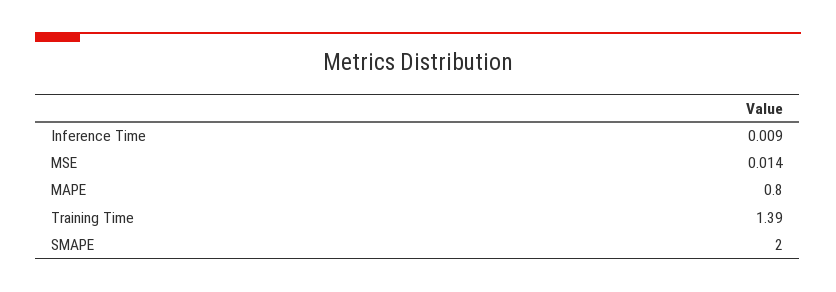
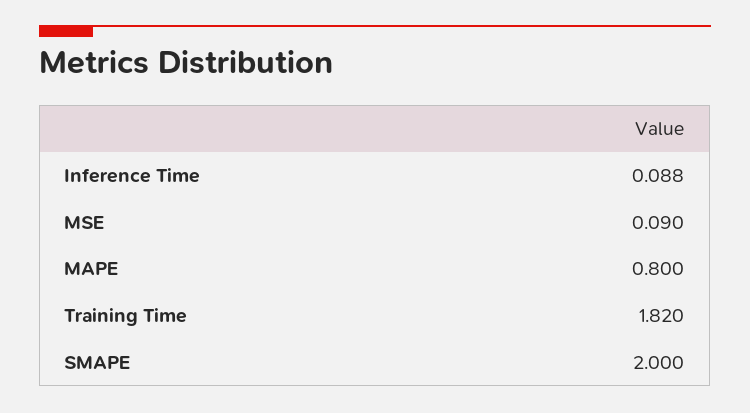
Inference Time: 0.009 -> 0.088
MSE: 0.014 -> 0.09
Training Time: 1.39 -> 1.82

